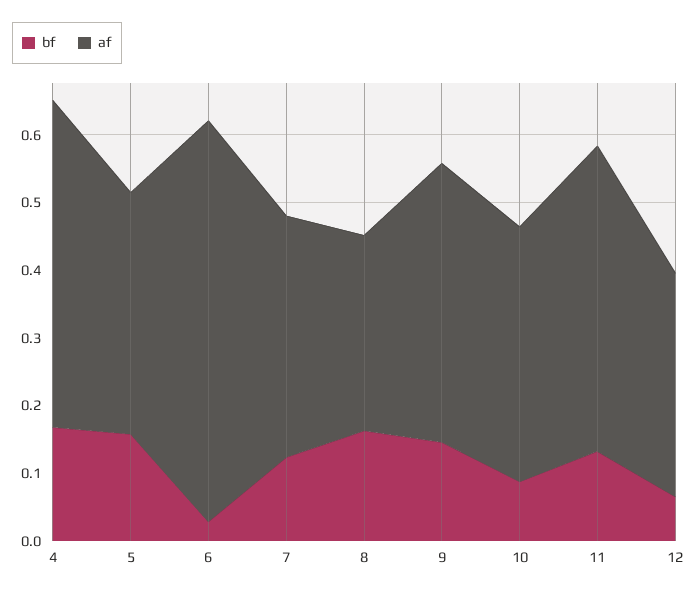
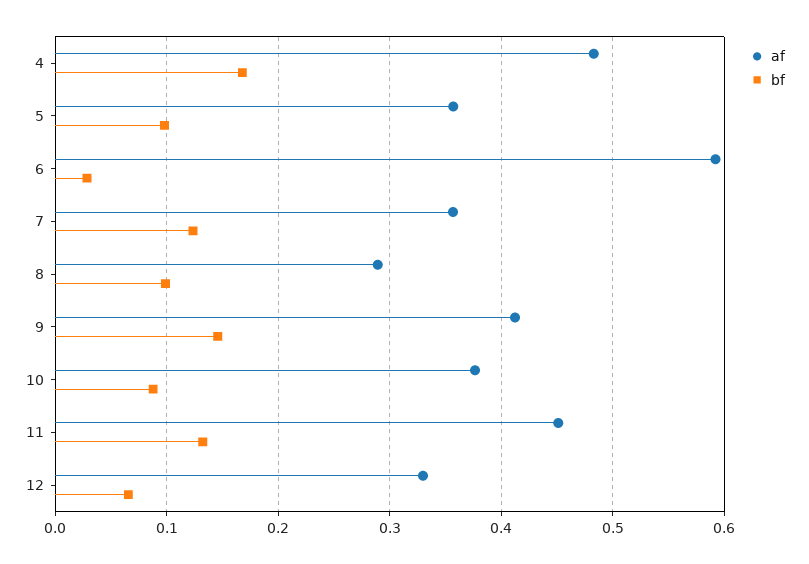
bf, 5: 0.16 -> 0.1
bf, 8: 0.16 -> 0.1

